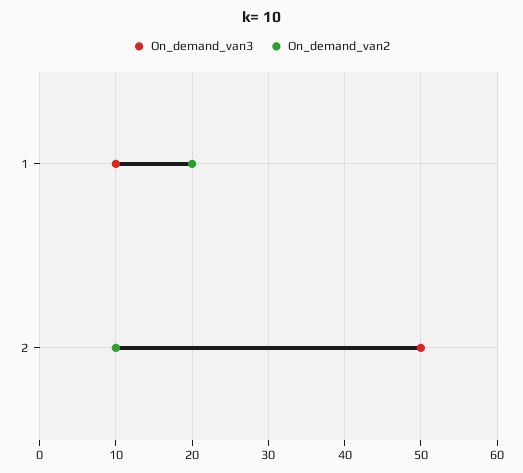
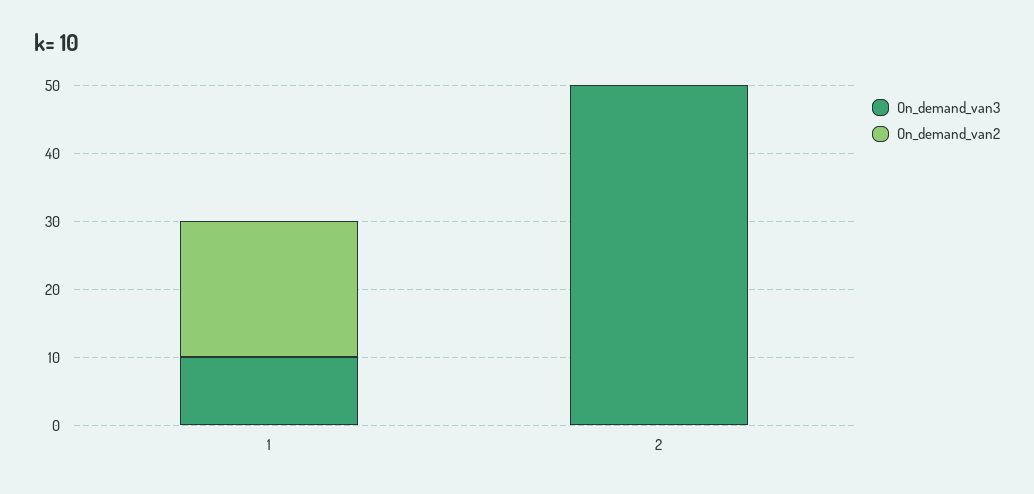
On_demand_van2, 2: 10 -> 0

